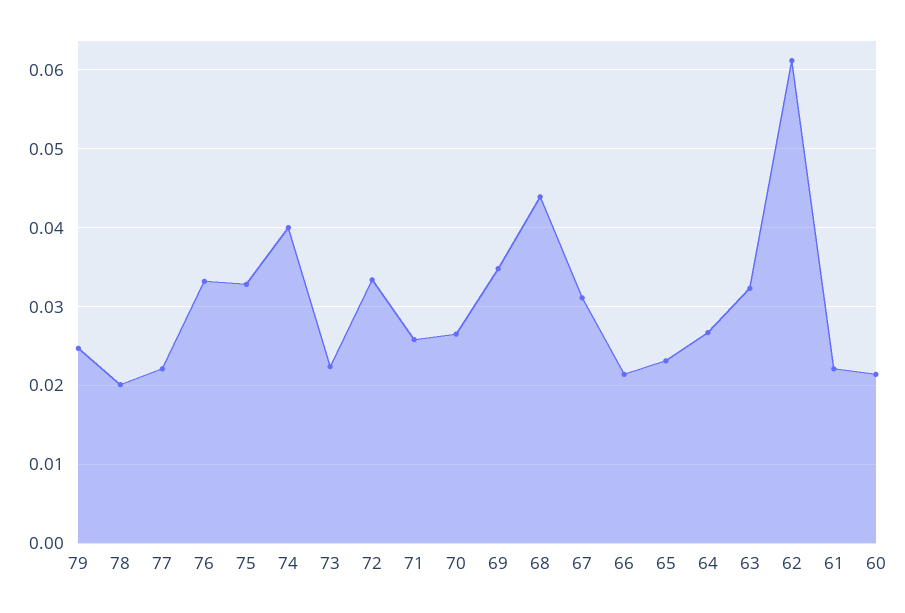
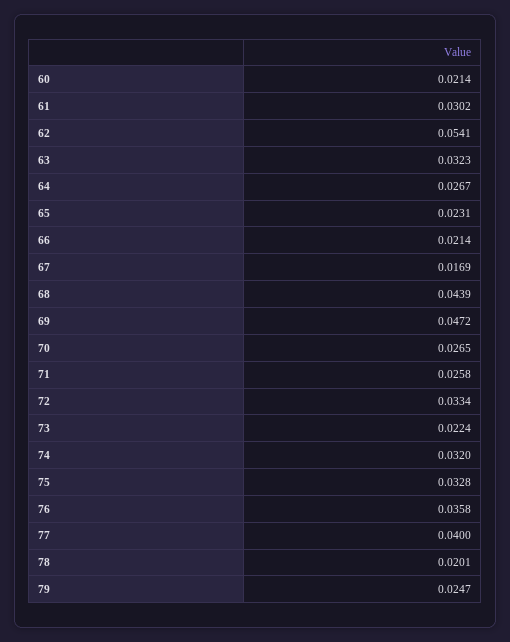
77: 0.022 -> 0.04
76: 0.033 -> 0.0358
74: 0.04 -> 0.032
69: 0.035 -> 0.0472
67: 0.031 -> 0.0169
62: 0.061 -> 0.0541
61: 0.022 -> 0.0302

